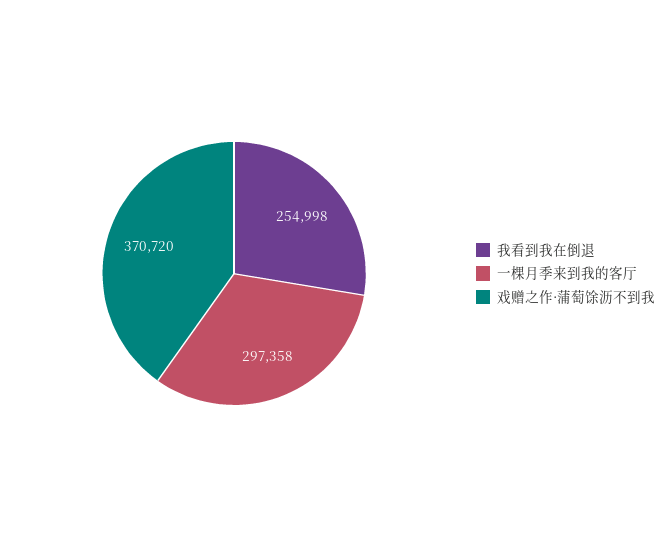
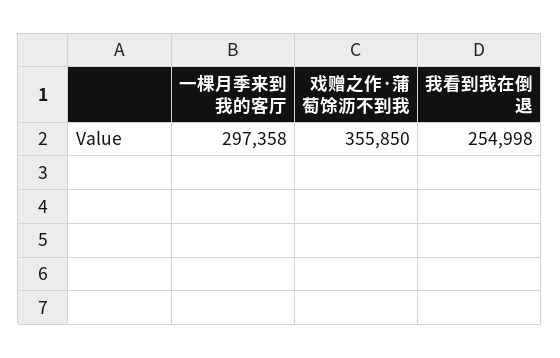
戏赠之作·蒲萄馀沥不到我: 370720 -> 355850

